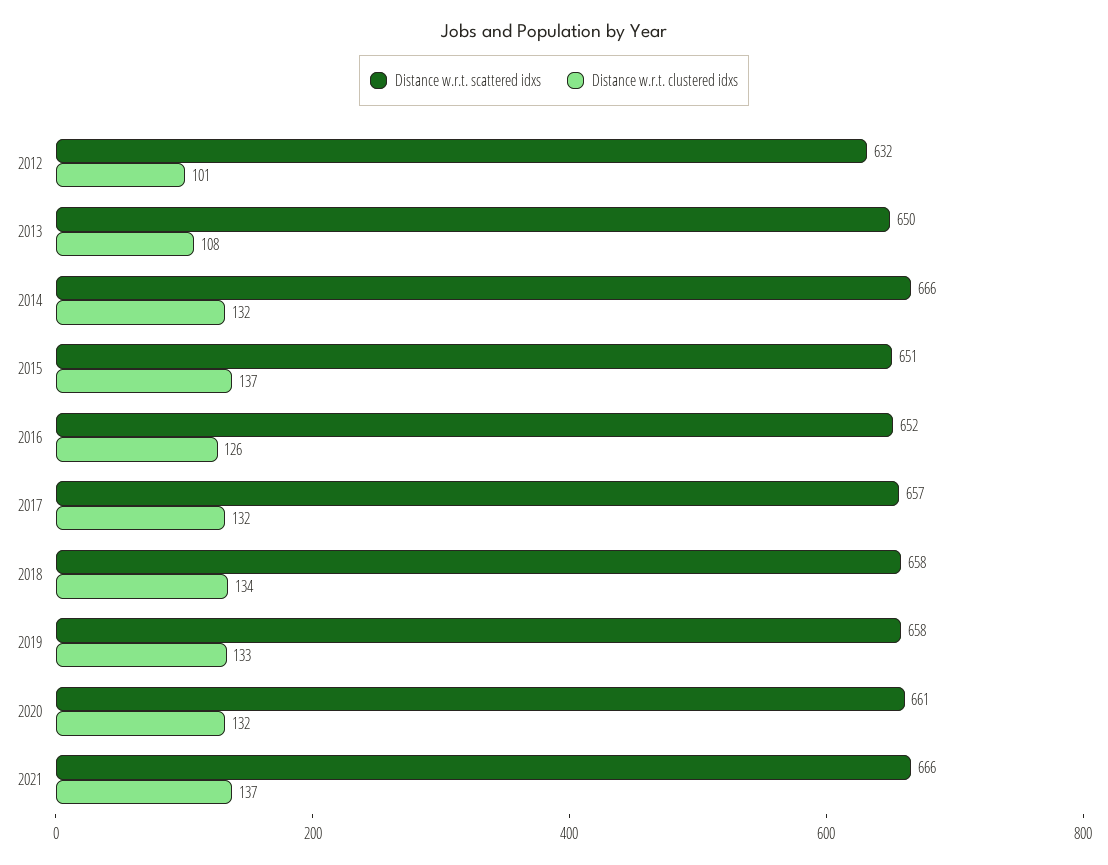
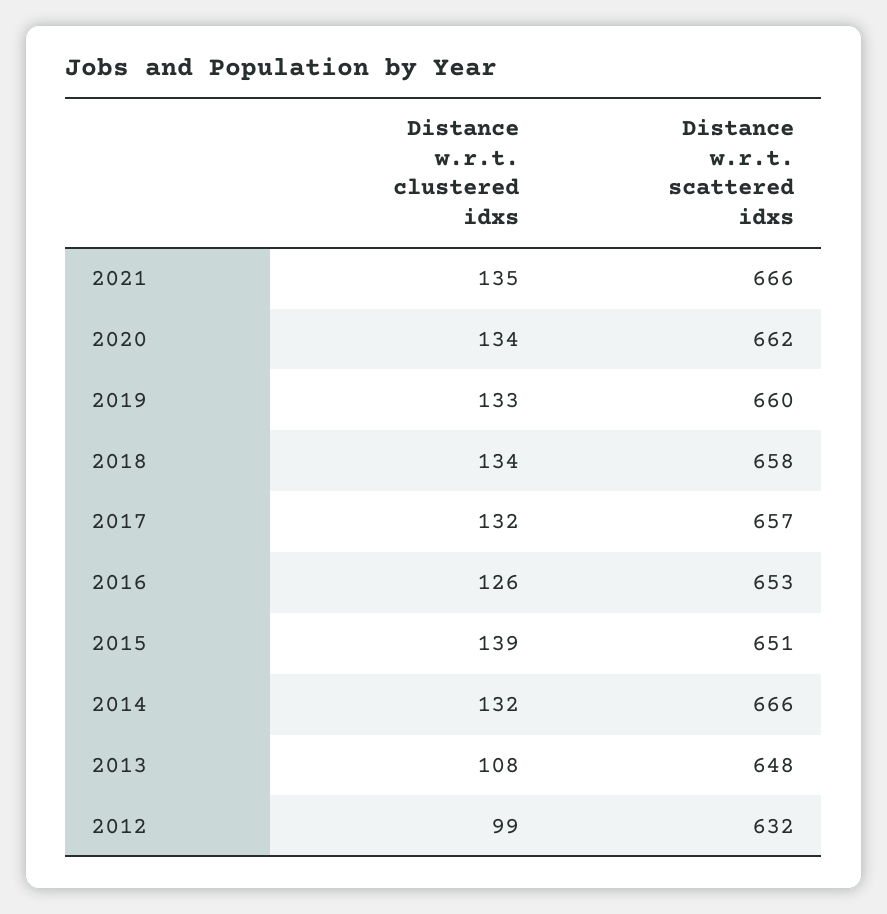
Distance w.r.t. clustered idxs, 2012: 101 -> 99
Distance w.r.t. scattered idxs, 2013: 650 -> 648
Distance w.r.t. clustered idxs, 2015: 137 -> 139
Distance w.r.t. scattered idxs, 2016: 652 -> 653
Distance w.r.t. scattered idxs, 2019: 658 -> 660
Distance w.r.t. scattered idxs, 2020: 661 -> 662
Distance w.r.t. clustered idxs, 2020: 132 -> 134
Distance w.r.t. clustered idxs, 2021: 137 -> 135

